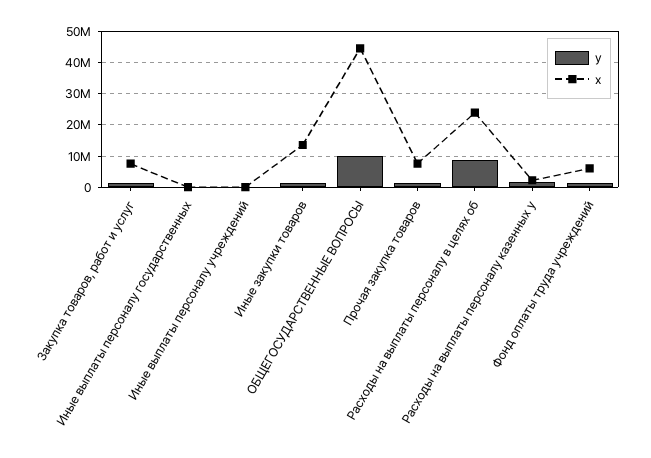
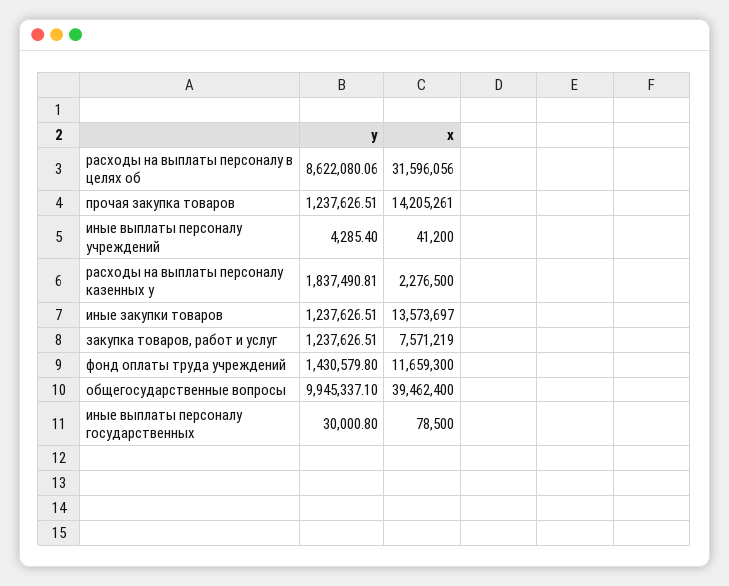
x, ОБЩЕГОСУДАРСТВЕННЫЕ ВОПРОСЫ: 44000000 -> 39462400
x, Прочая закупка товаров: 8000000 -> 14205261
x, Расходы на выплаты персоналу в целях об: 24000000 -> 31596056
x, Фонд оплаты труда учреждений: 6000000 -> 11659300

